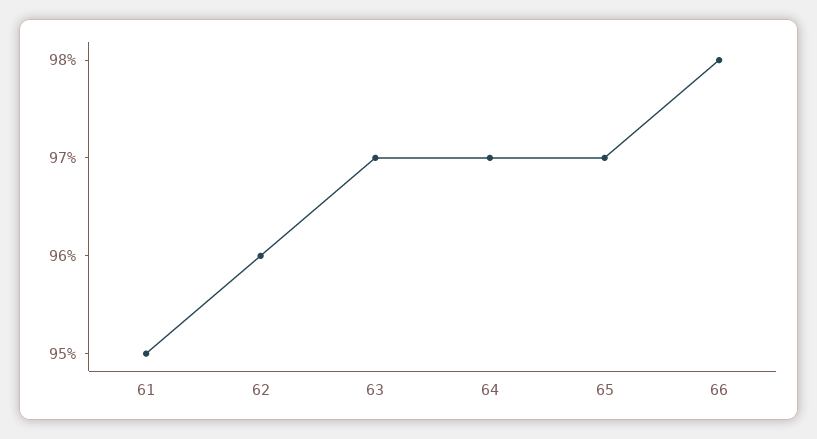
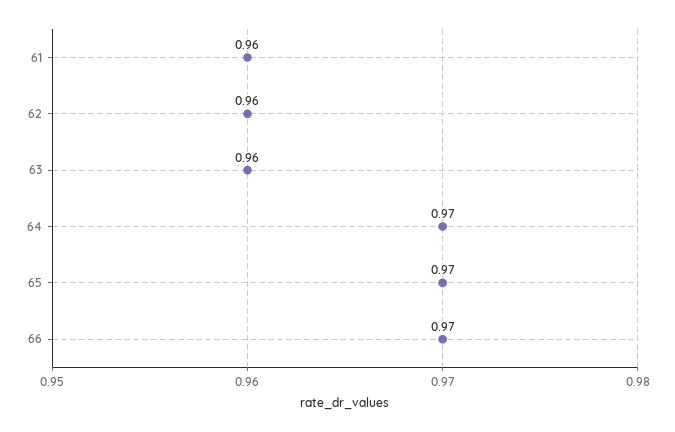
61: 0.95 -> 0.96
63: 0.97 -> 0.96
66: 0.98 -> 0.97

